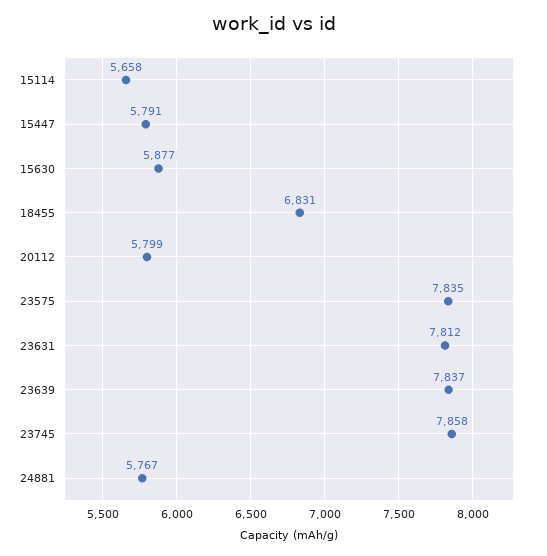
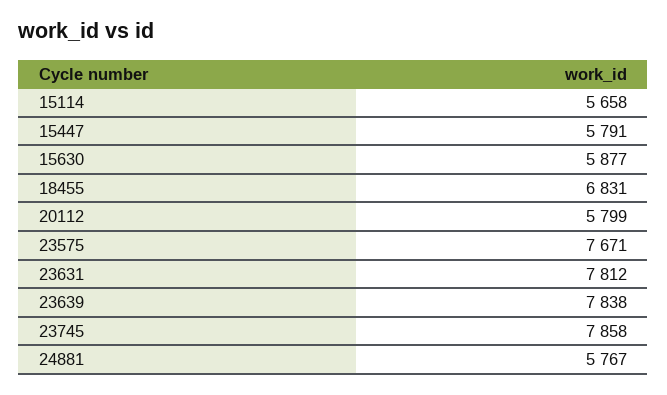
23575: 7835 -> 7671
23639: 7837 -> 7838

